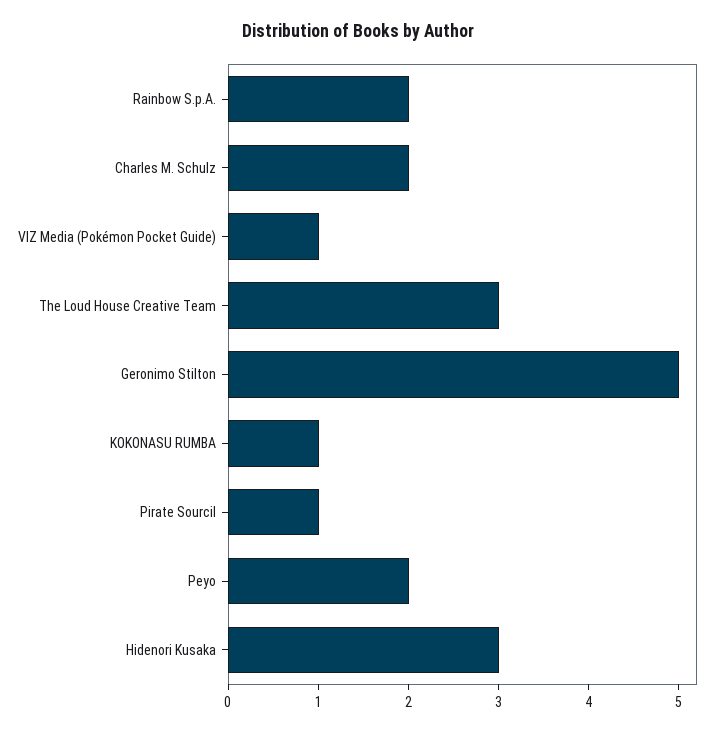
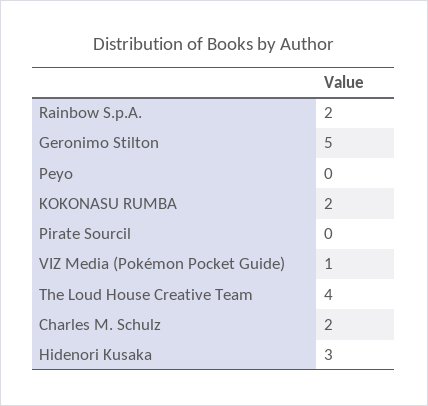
The Loud House Creative Team: 3 -> 4
KOKONASU RUMBA: 1 -> 2
Pirate Sourcil: 1 -> 0
Peyo: 2 -> 0

